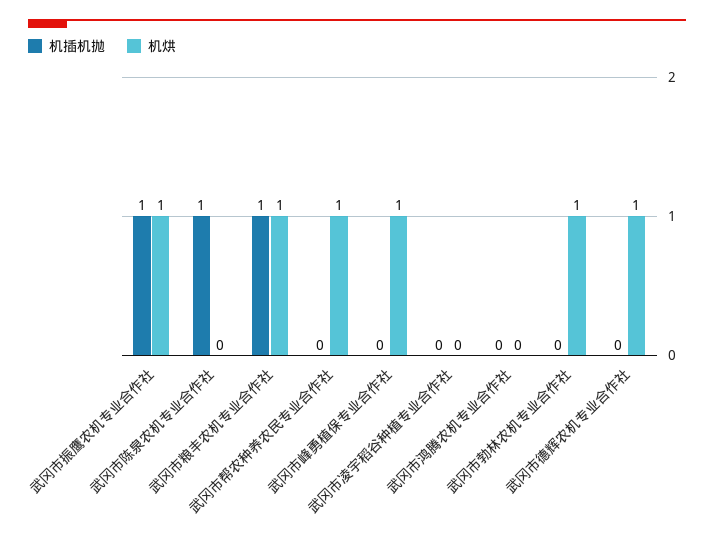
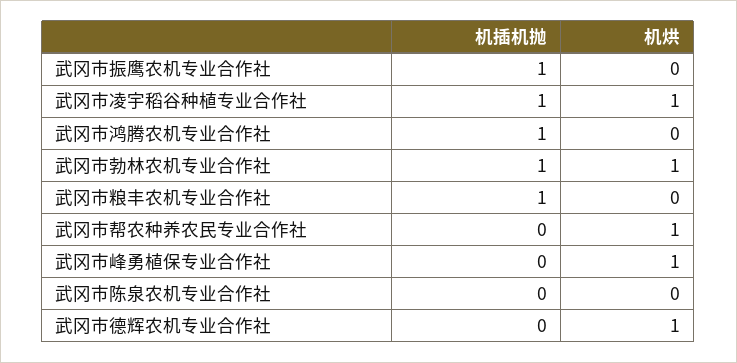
机烘, 武冈市振鹰农机专业合作社: 1 -> 0
机插机抛, 武冈市陈泉农机专业合作社: 1 -> 0
机烘, 武冈市粮丰农机专业合作社: 1 -> 0
机插机抛, 武冈市凌宇稻谷种植专业合作社: 0 -> 1
机烘, 武冈市凌宇稻谷种植专业合作社: 0 -> 1
机插机抛, 武冈市鸿腾农机专业合作社: 0 -> 1
机插机抛, 武冈市勃林农机专业合作社: 0 -> 1

